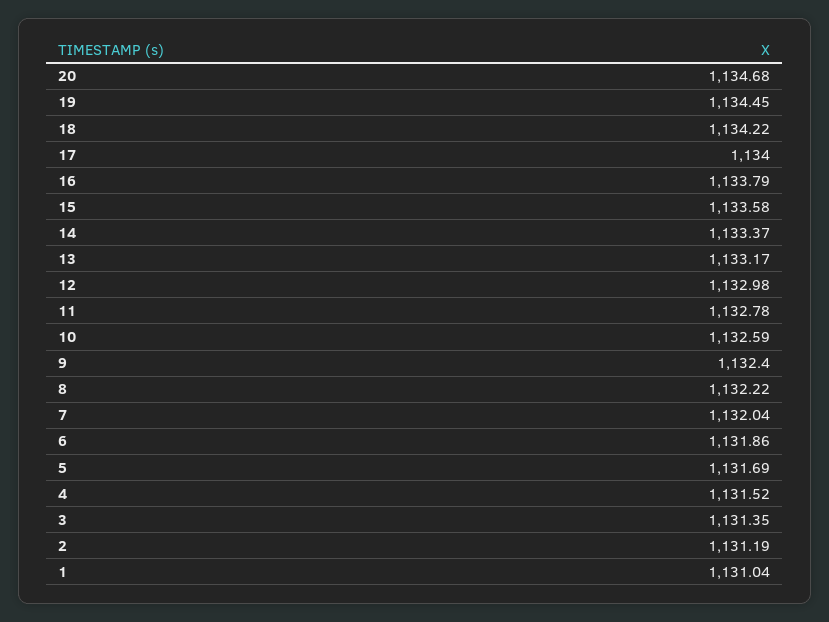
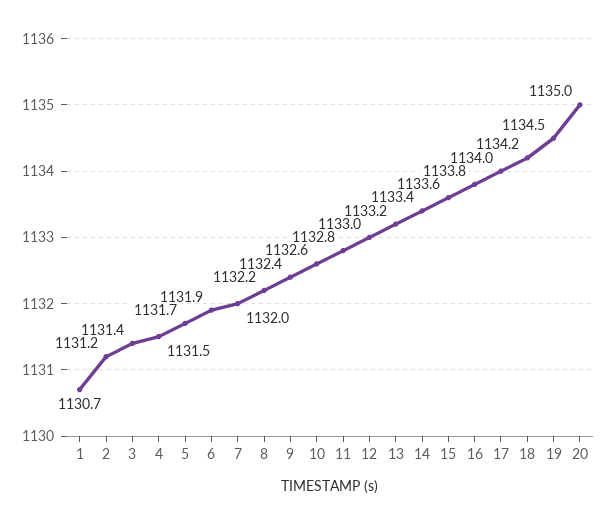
20: 1134.68 -> 1135
1: 1131.04 -> 1130.7

